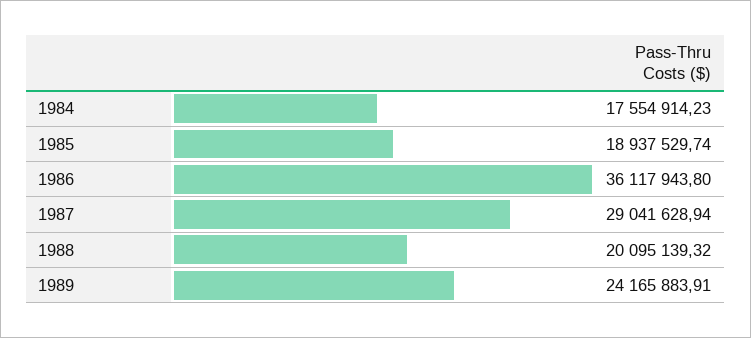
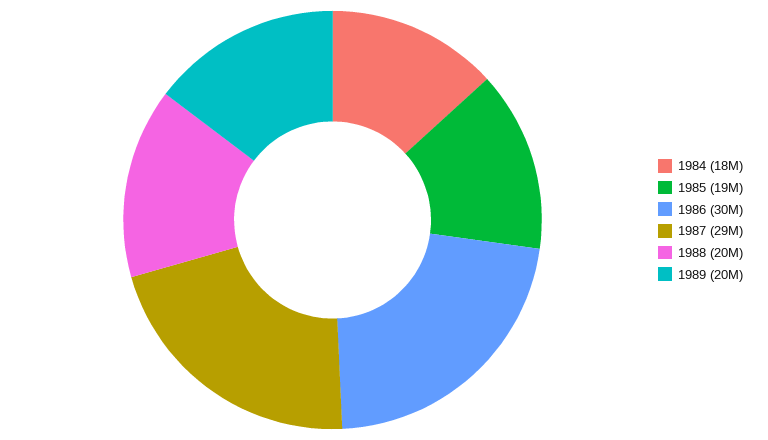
1986: 36117943.8 -> 30000000
1989: 24165883.91 -> 20000000

